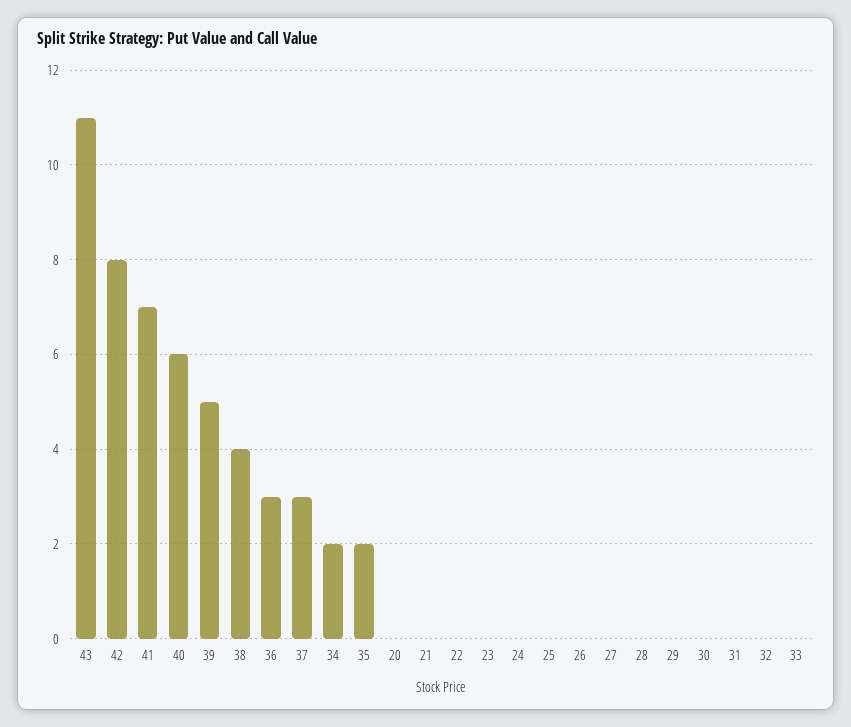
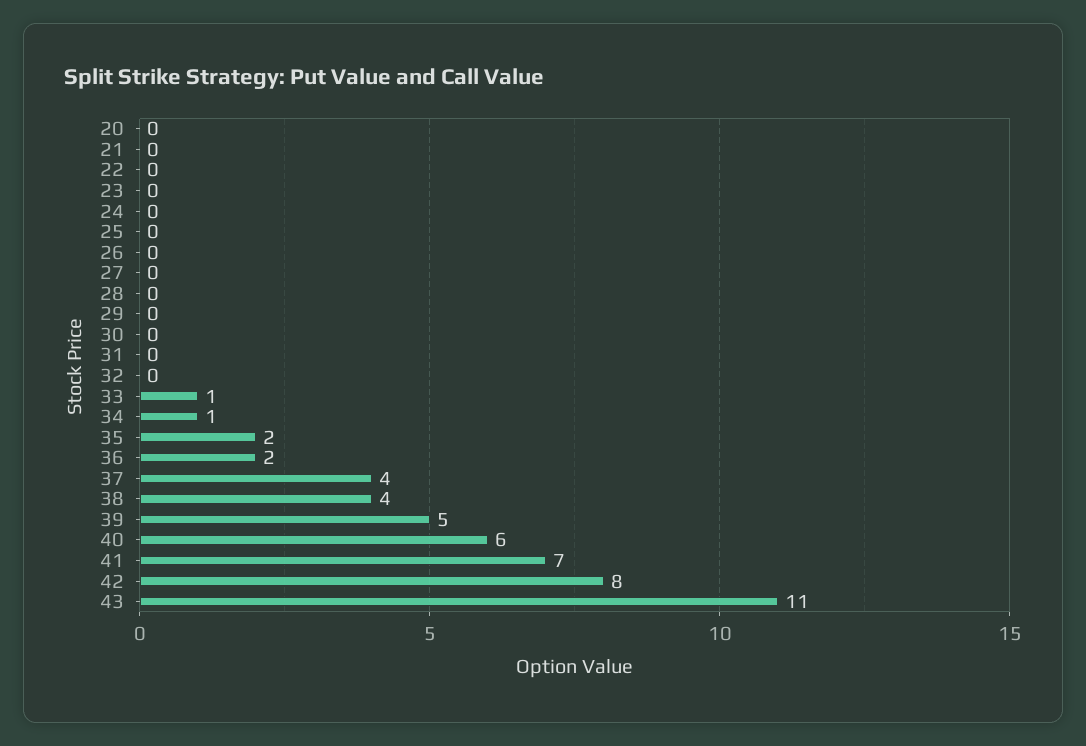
36: 3 -> 2
37: 3 -> 4
34: 2 -> 1
33: 0 -> 1

